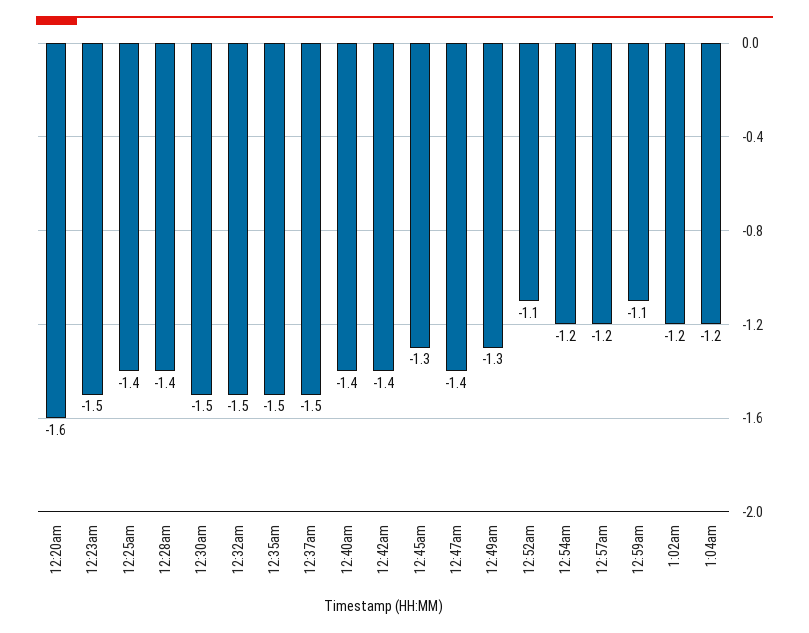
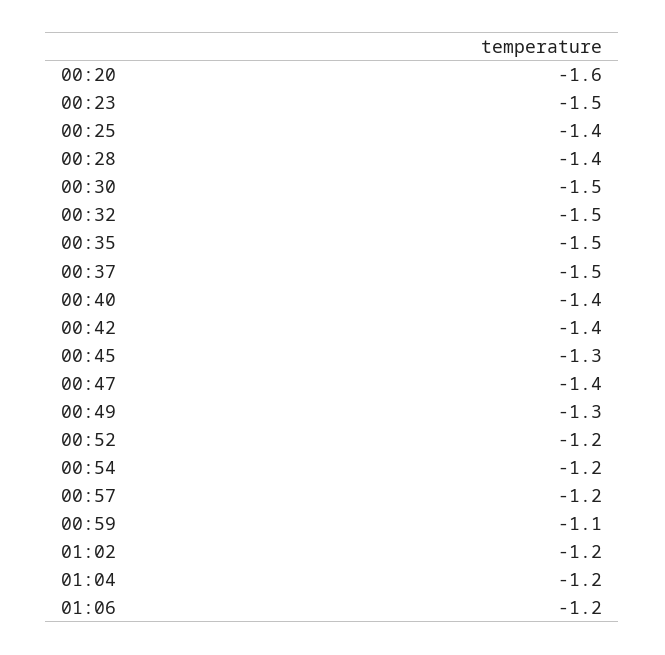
12:52am: -1.1 -> -1.2
01:06: none -> -1.2

